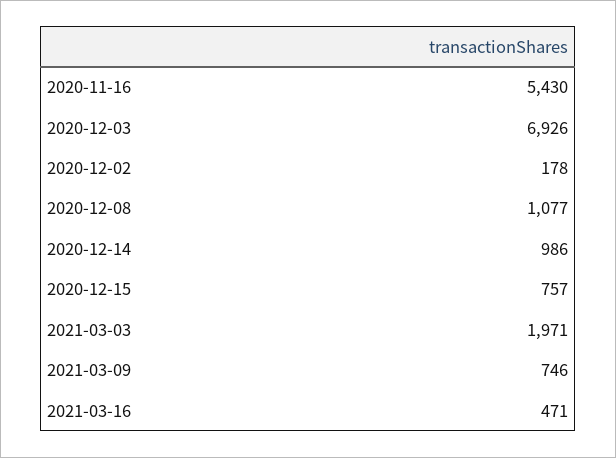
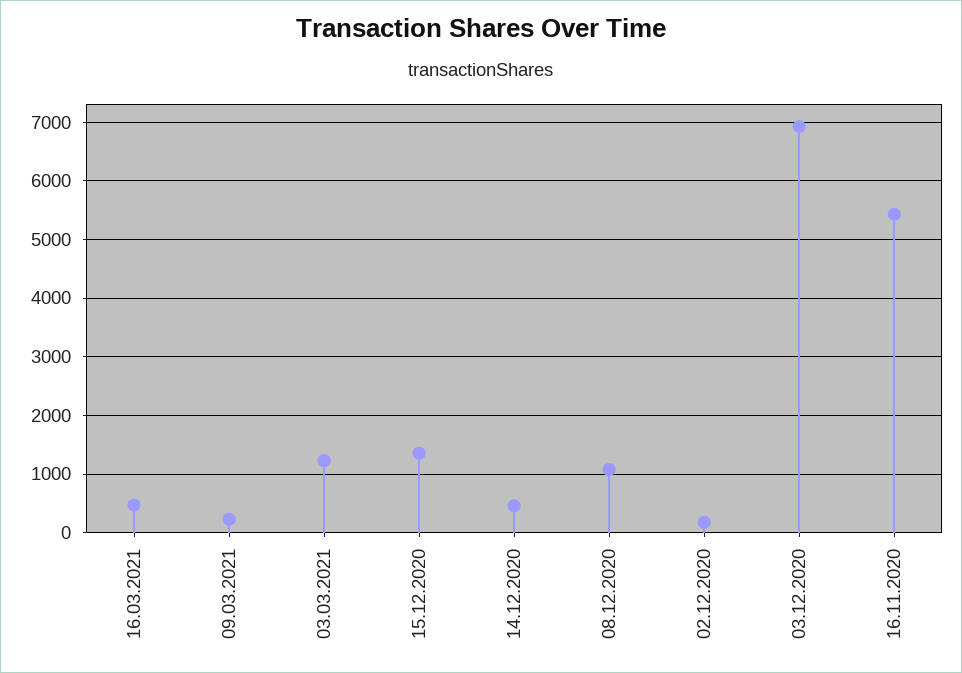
2020-12-14: 986 -> 400
2020-12-15: 757 -> 1400
2021-03-03: 1971 -> 1200
2021-03-09: 746 -> 200

